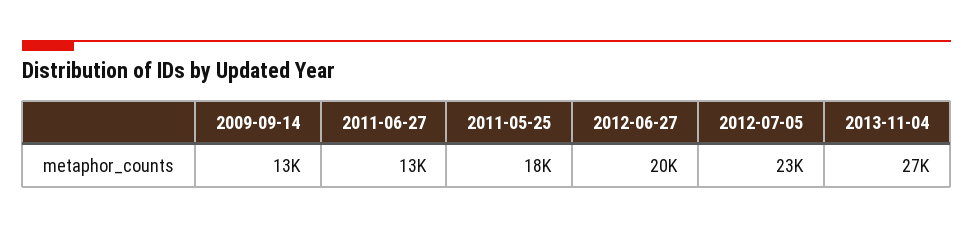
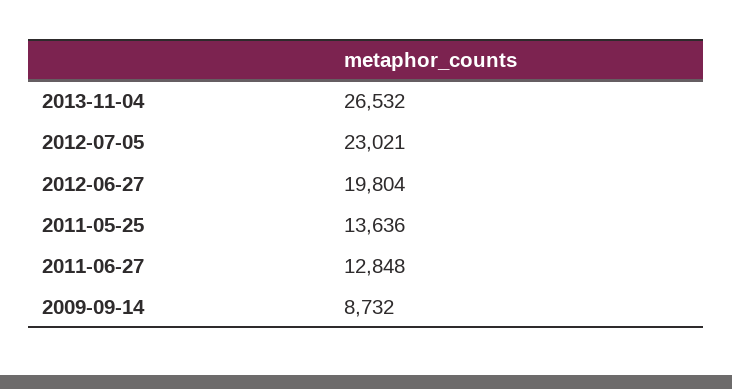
2009-09-14: 13000 -> 8732
2011-05-25: 18000 -> 13636

